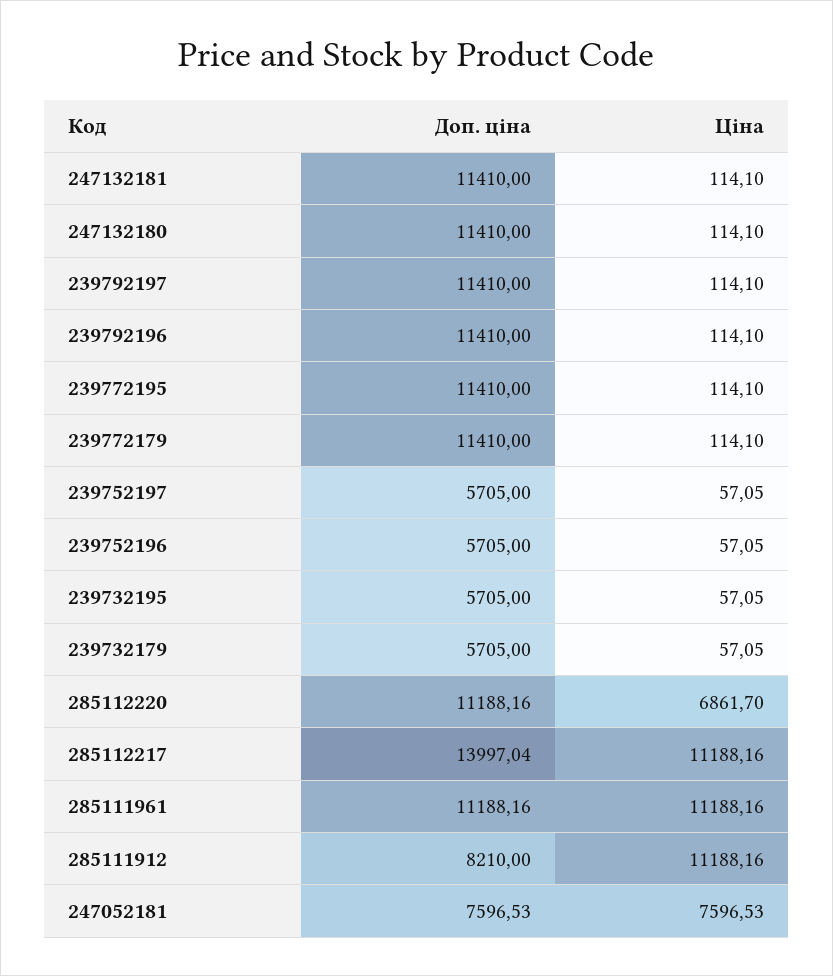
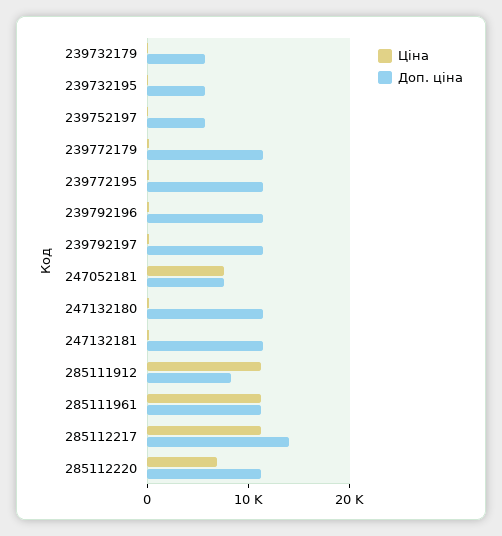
Доп. ціна, 239752196: 5705 -> none
Ціна, 239752196: 57.05 -> none

